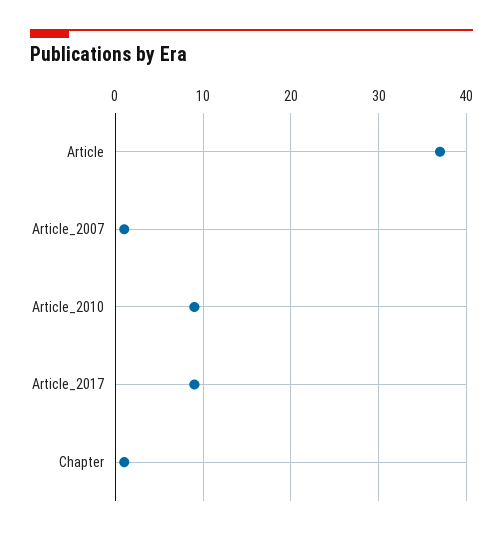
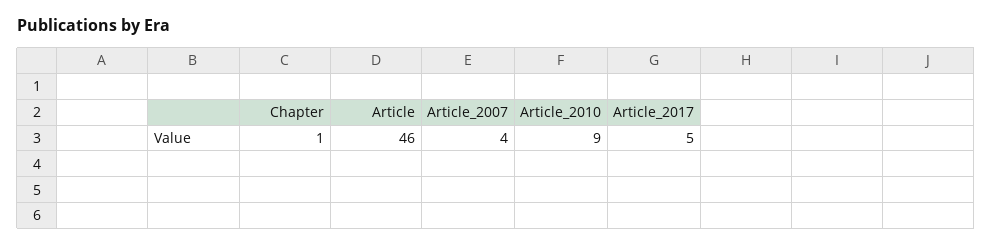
Article: 37 -> 46
Article_2007: 1 -> 4
Article_2017: 9 -> 5

